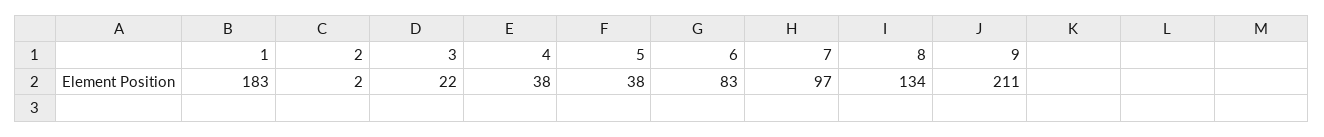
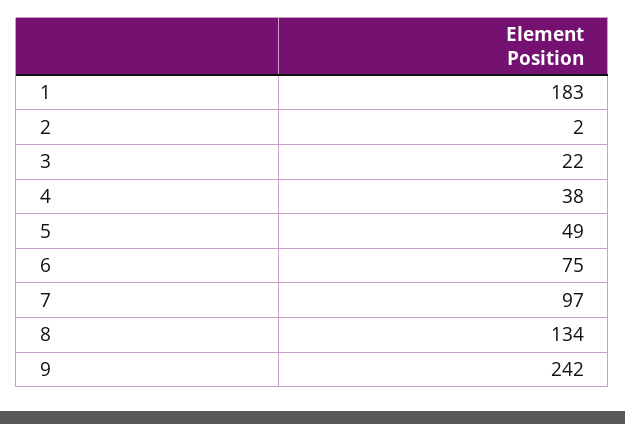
5: 38 -> 49
6: 83 -> 75
9: 211 -> 242

